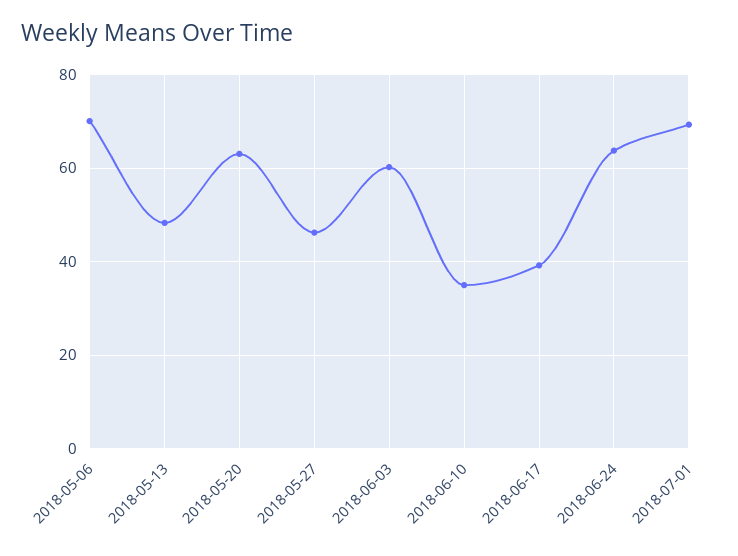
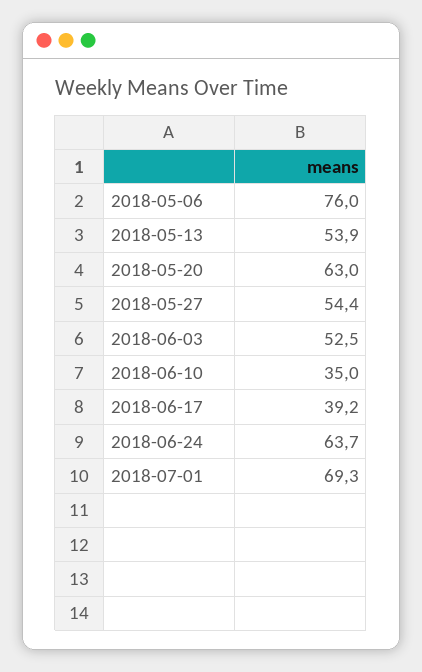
2018-05-06: 70 -> 76
2018-05-13: 48 -> 53.9
2018-05-27: 46 -> 54.4
2018-06-03: 60 -> 52.5

